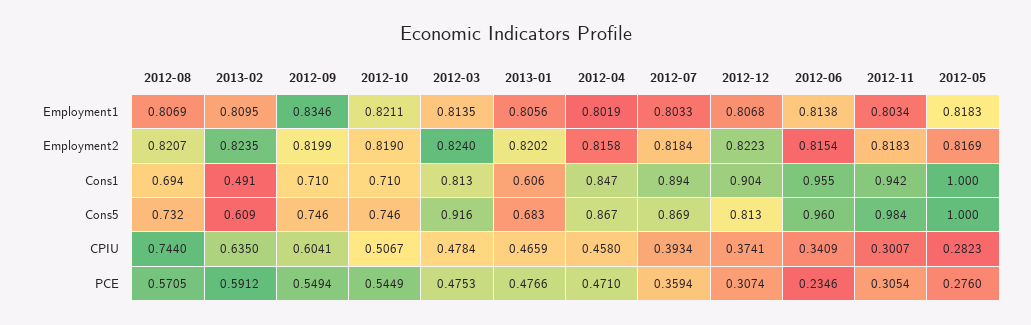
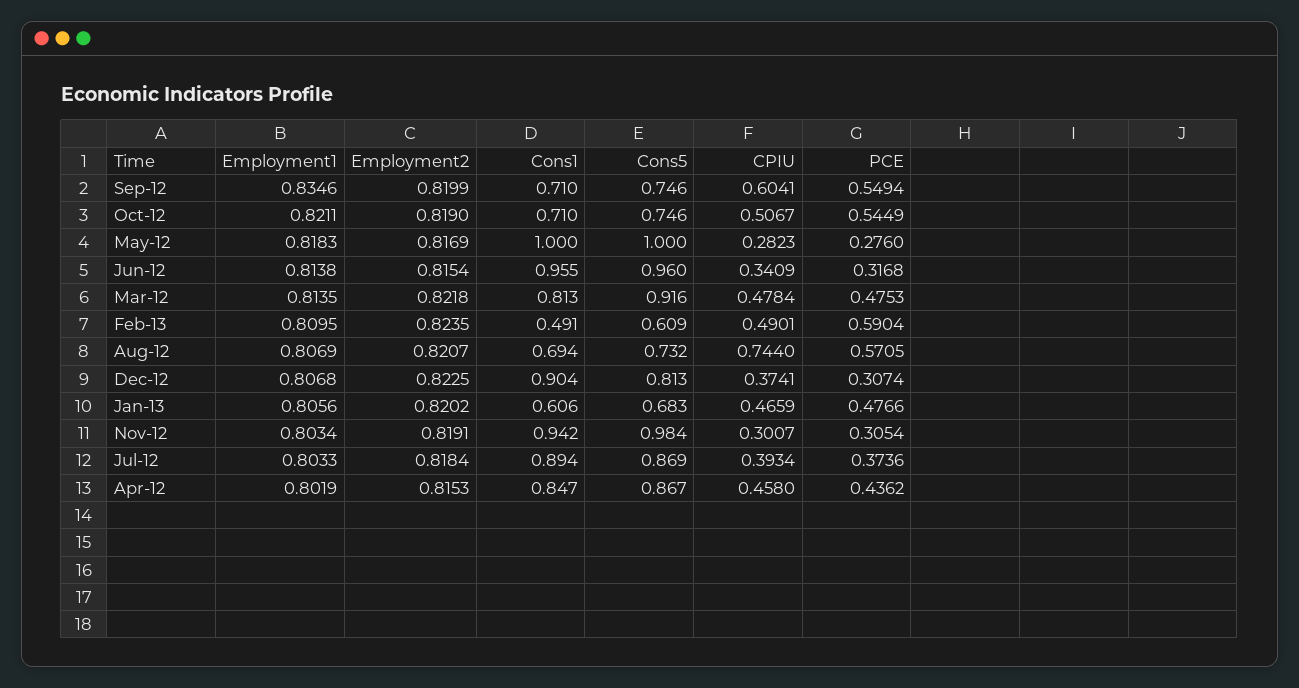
2012-03, Employment2: 0.824 -> 0.8218
2012-04, Employment2: 0.8158 -> 0.8153
2012-12, Employment2: 0.8223 -> 0.8225
2012-11, Employment2: 0.8183 -> 0.8191
2013-02, CPIU: 0.635 -> 0.4901
2013-02, PCE: 0.5912 -> 0.5904
2012-04, PCE: 0.471 -> 0.4362
2012-07, PCE: 0.3594 -> 0.3736
2012-06, PCE: 0.2346 -> 0.3168

